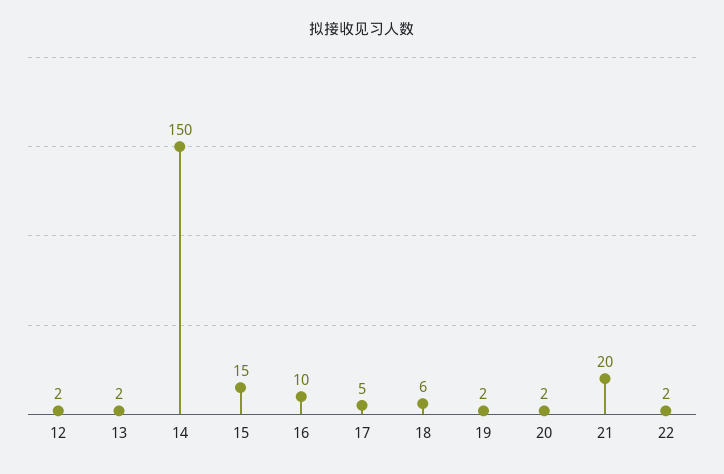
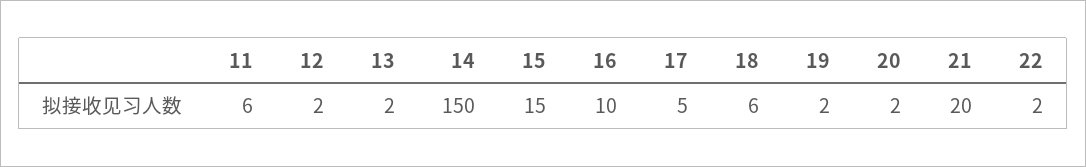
11: none -> 6

